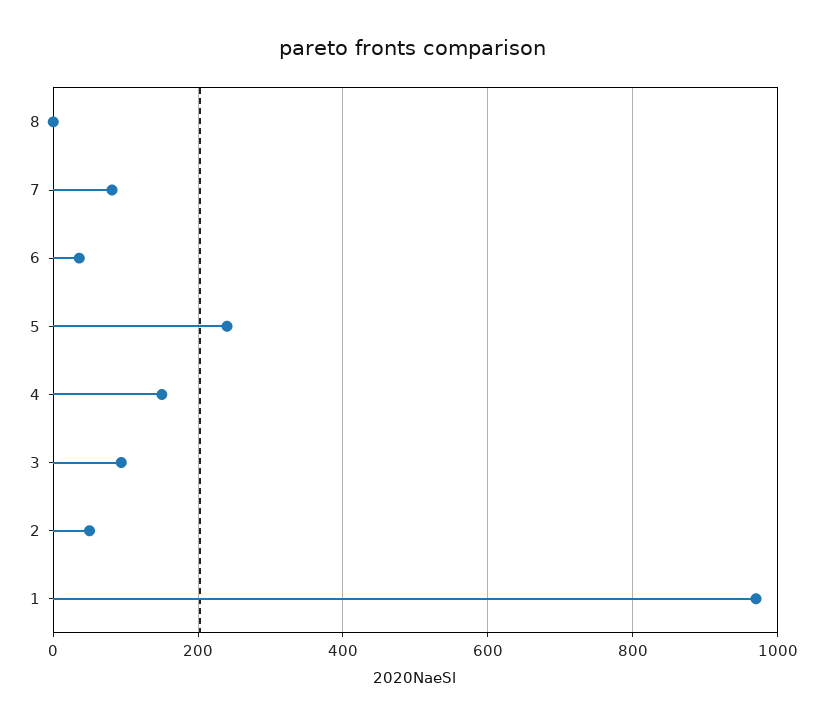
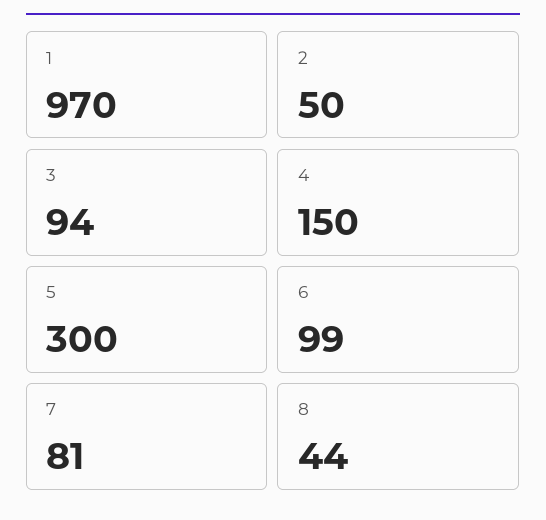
8: 0 -> 44
6: 40 -> 99
5: 240 -> 300

